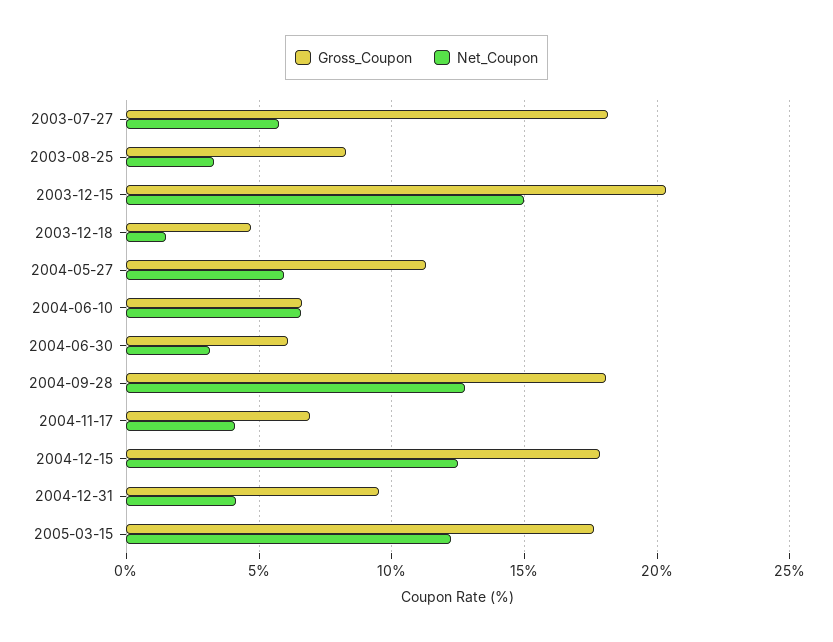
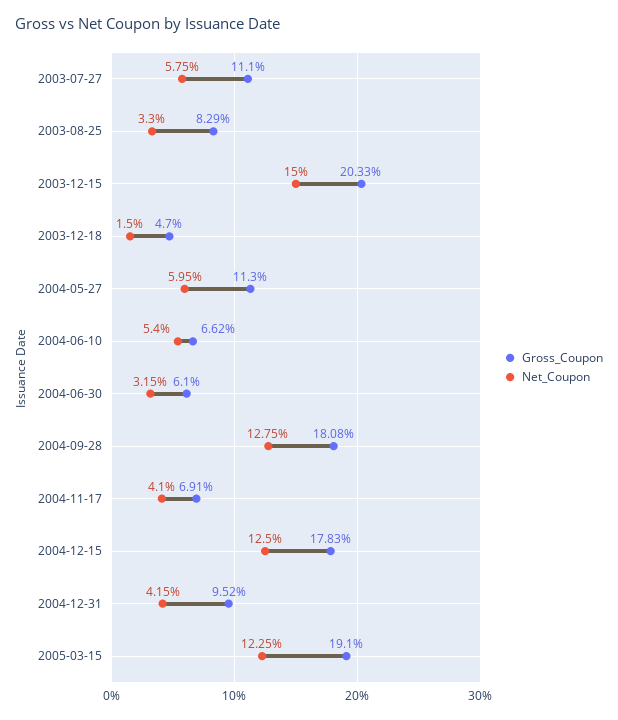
Gross_Coupon, 2003-07-27: 18 -> 11.1
Net_Coupon, 2004-06-10: 6.5 -> 5.4
Gross_Coupon, 2005-03-15: 17.5 -> 19.1

